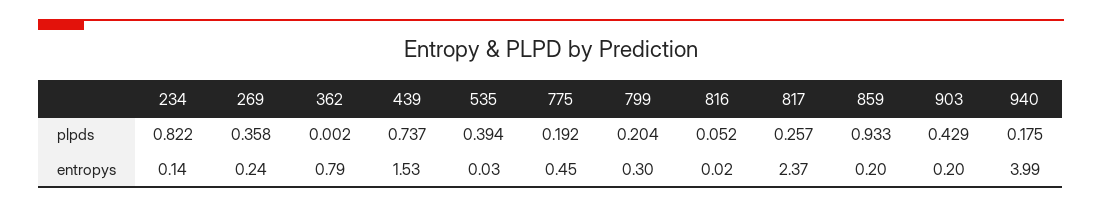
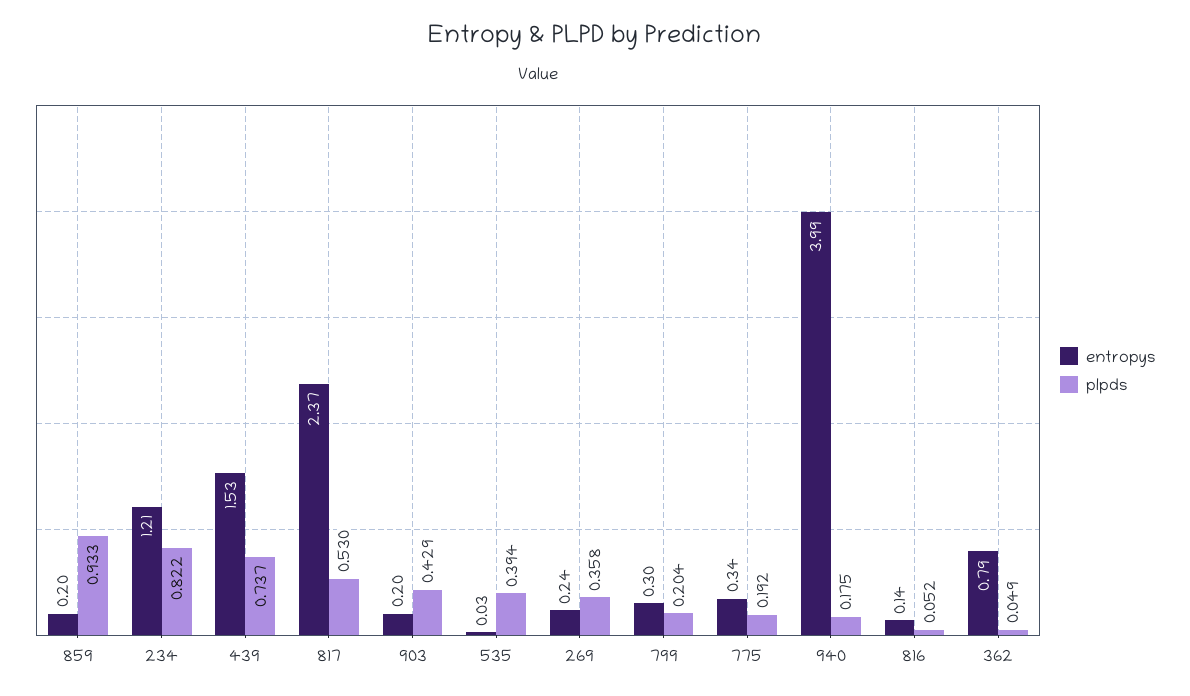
plpds, 362: 0.002 -> 0.049
plpds, 817: 0.257 -> 0.53
entropys, 234: 0.14 -> 1.21
entropys, 775: 0.45 -> 0.34
entropys, 816: 0.02 -> 0.14

